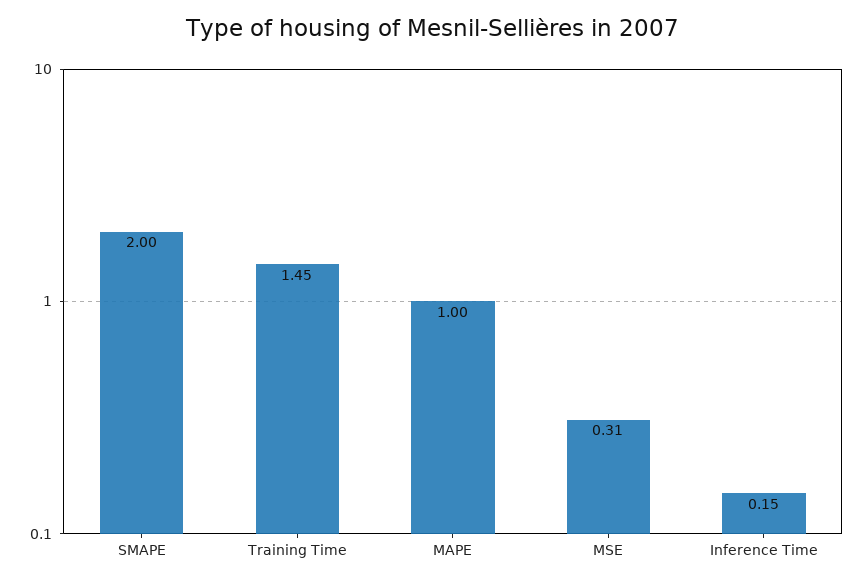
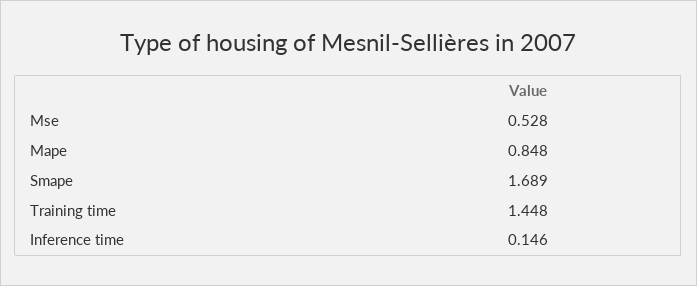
SMAPE: 2 -> 1.689
MAPE: 1 -> 0.848
MSE: 0.31 -> 0.528

